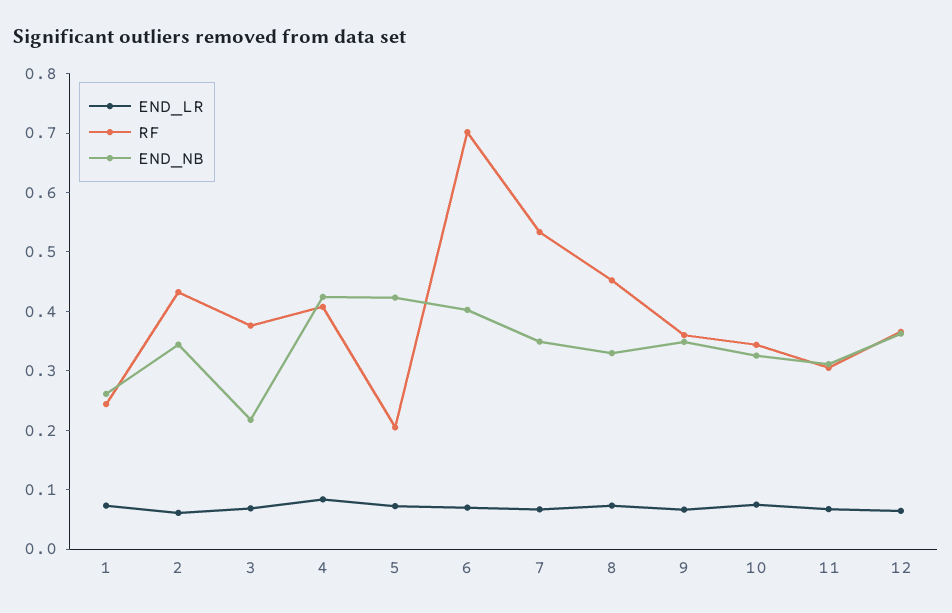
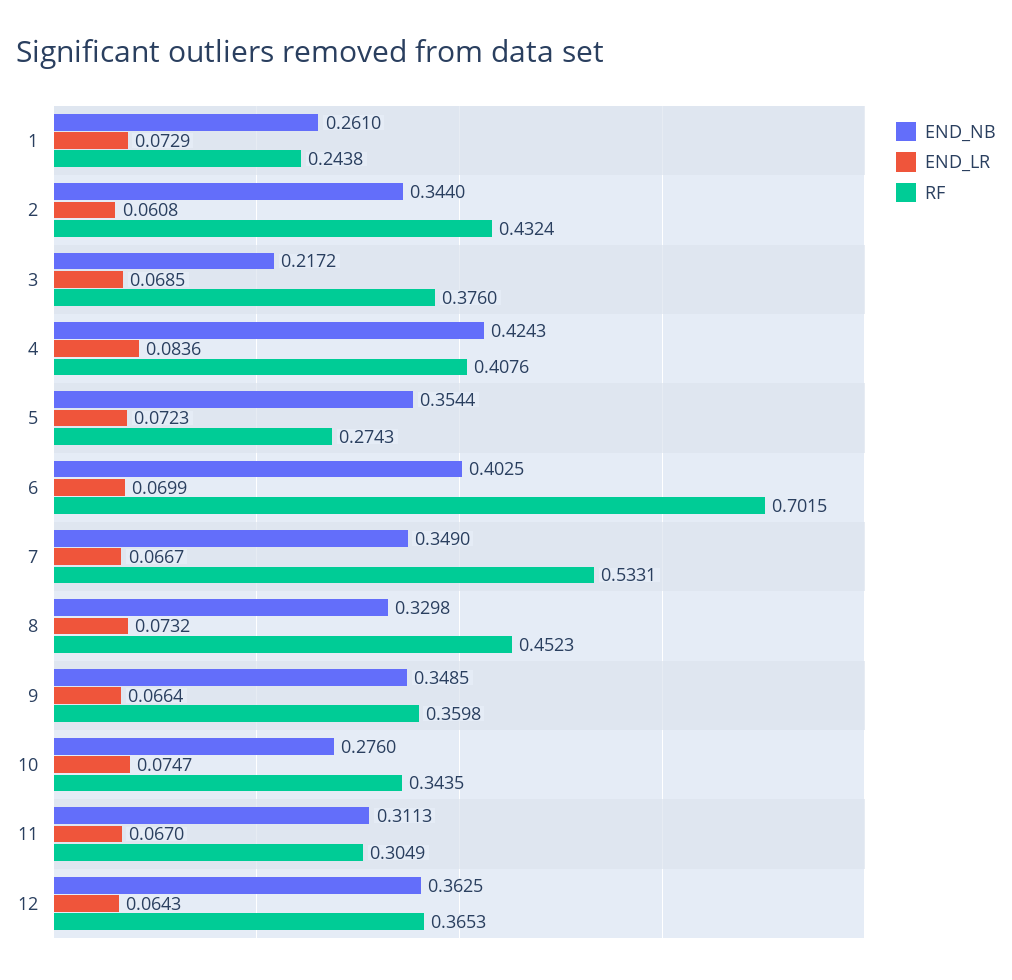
RF, 5: 0.2 -> 0.2743
END_NB, 5: 0.42 -> 0.3544
END_NB, 10: 0.32 -> 0.276

